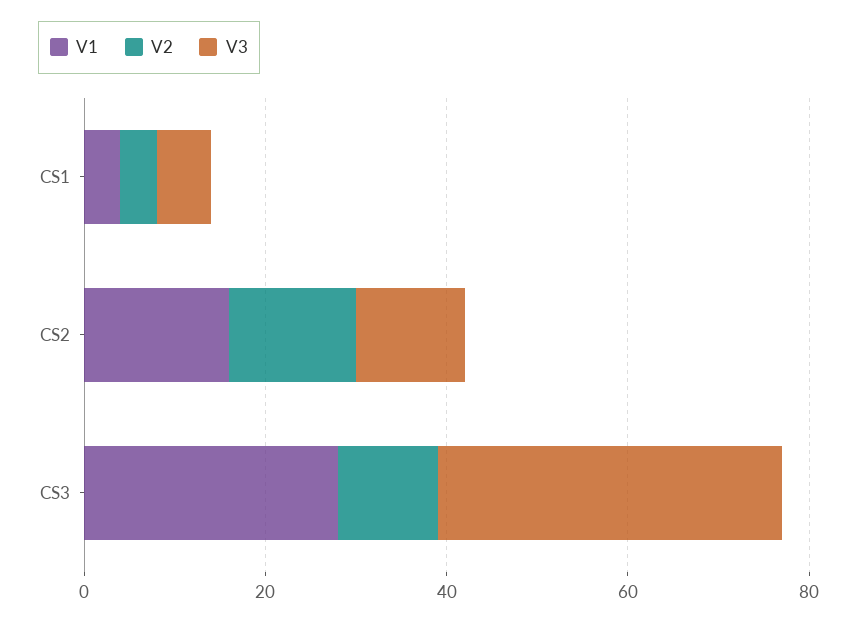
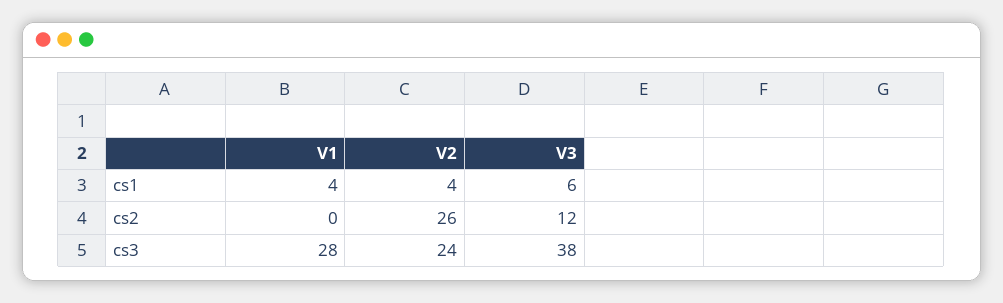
V1, CS2: 15 -> 0
V2, CS2: 15 -> 26
V2, CS3: 10 -> 24

